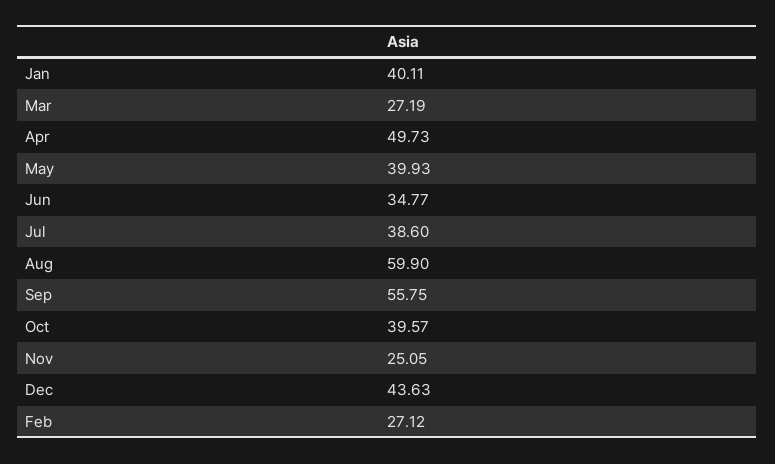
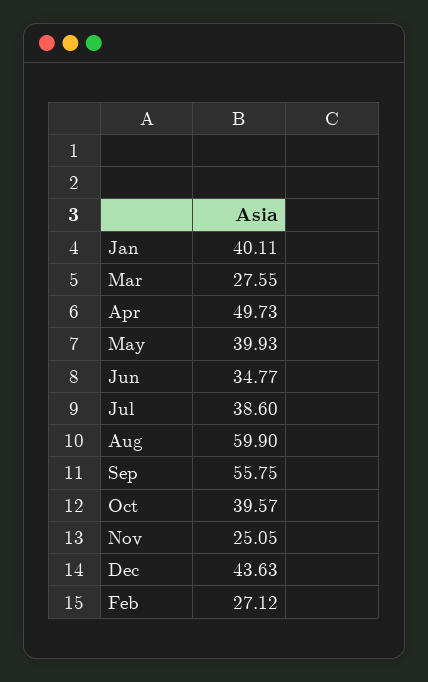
Mar: 27.19 -> 27.55

